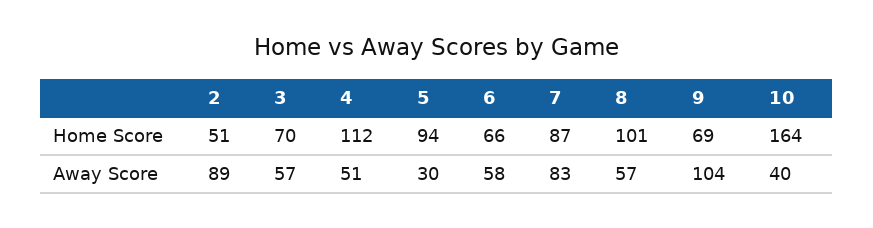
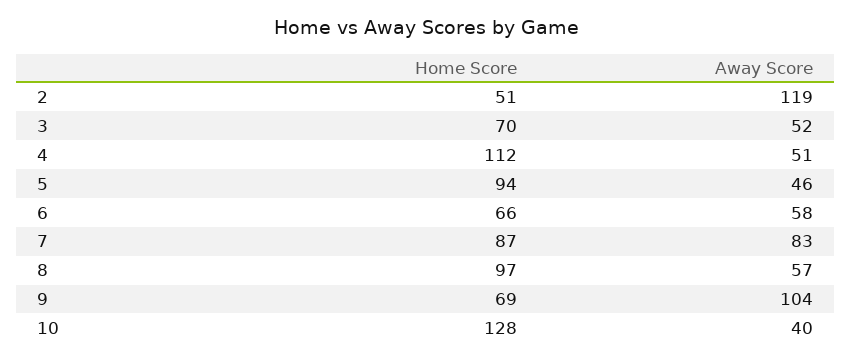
8, Home Score: 101 -> 97
10, Home Score: 164 -> 128
2, Away Score: 89 -> 119
3, Away Score: 57 -> 52
5, Away Score: 30 -> 46

